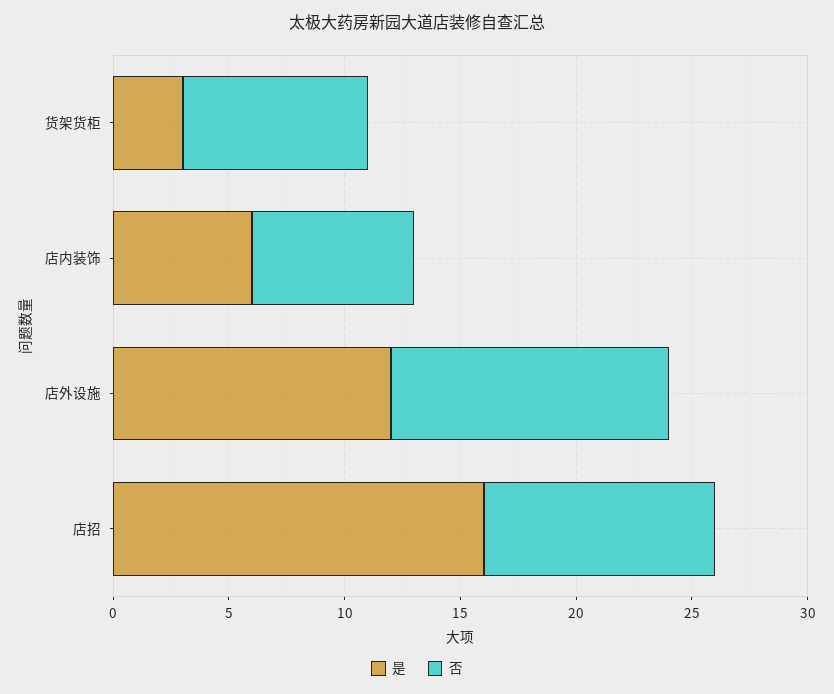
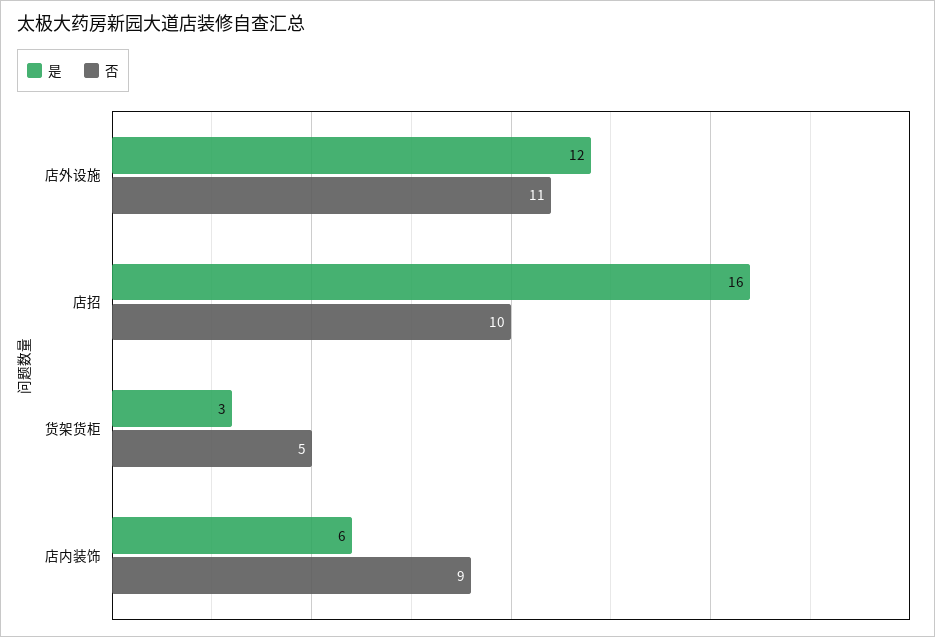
否, 货架货柜: 8 -> 5
否, 店内装饰: 7 -> 9
否, 店外设施: 12 -> 11

